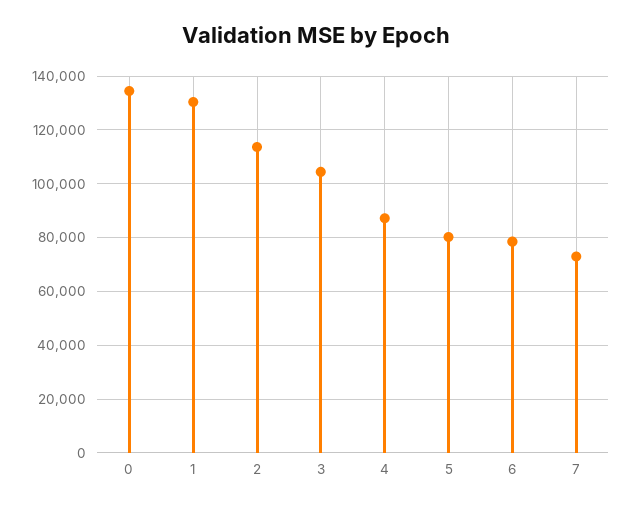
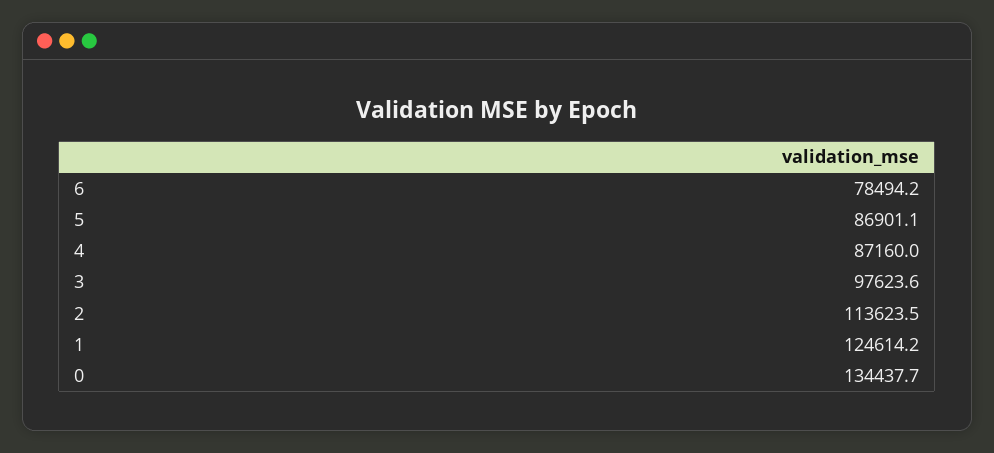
1: 130000 -> 124614.2
3: 105000 -> 97623.6
5: 80000 -> 86901.1
7: 72500 -> none

